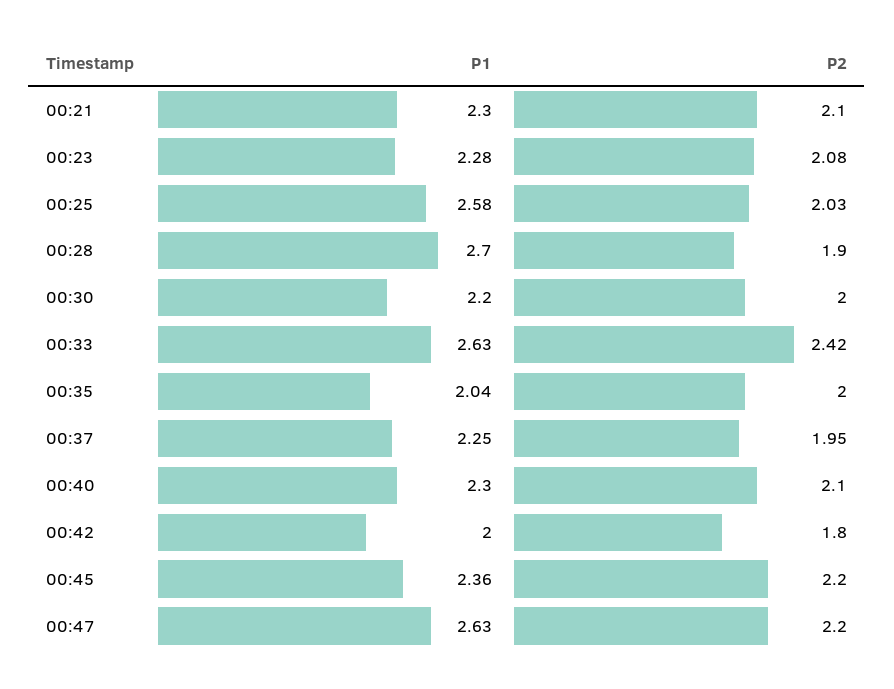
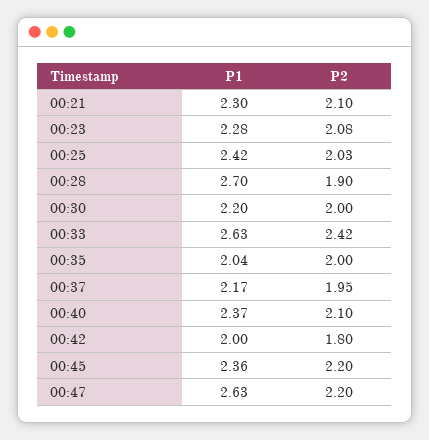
P1, 00:25: 2.58 -> 2.42
P1, 00:37: 2.25 -> 2.17
P1, 00:40: 2.3 -> 2.37

